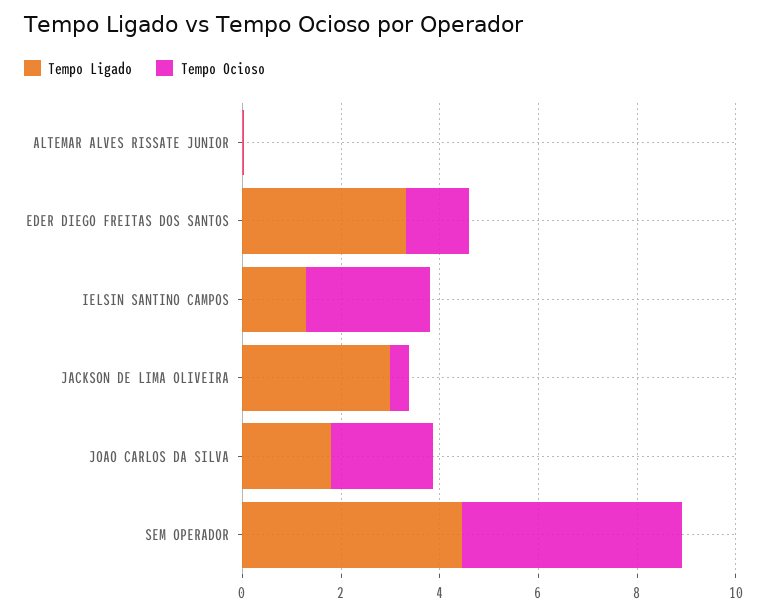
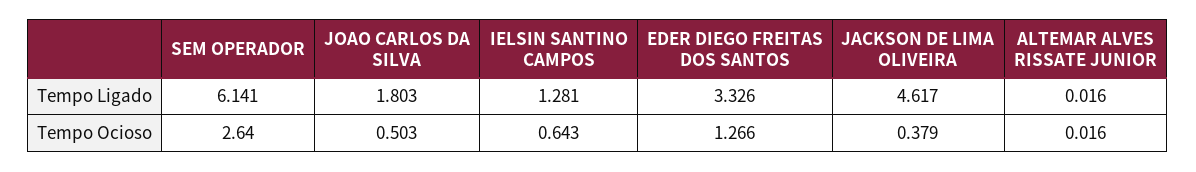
Tempo Ocioso, IELSIN SANTINO CAMPOS: 2.5 -> 0.643
Tempo Ligado, JACKSON DE LIMA OLIVEIRA: 3 -> 4.617
Tempo Ocioso, JOAO CARLOS DA SILVA: 2 -> 0.503
Tempo Ligado, SEM OPERADOR: 4.5 -> 6.141
Tempo Ocioso, SEM OPERADOR: 4.5 -> 2.64

